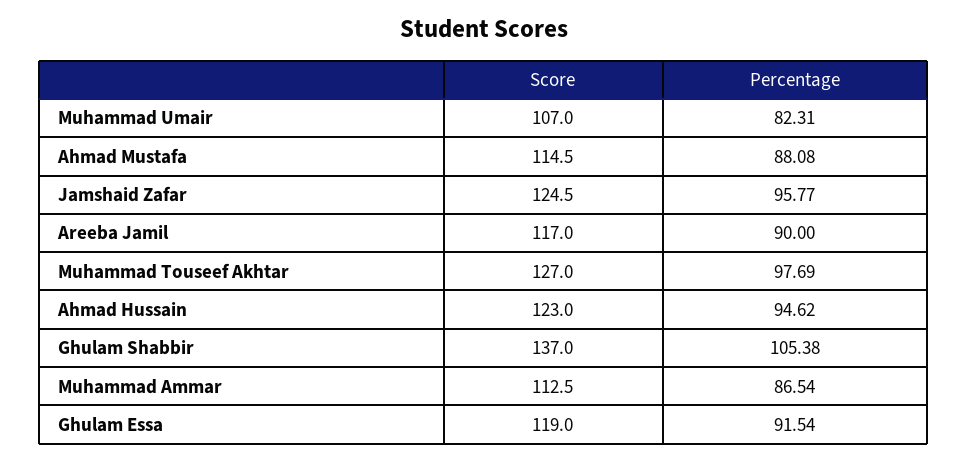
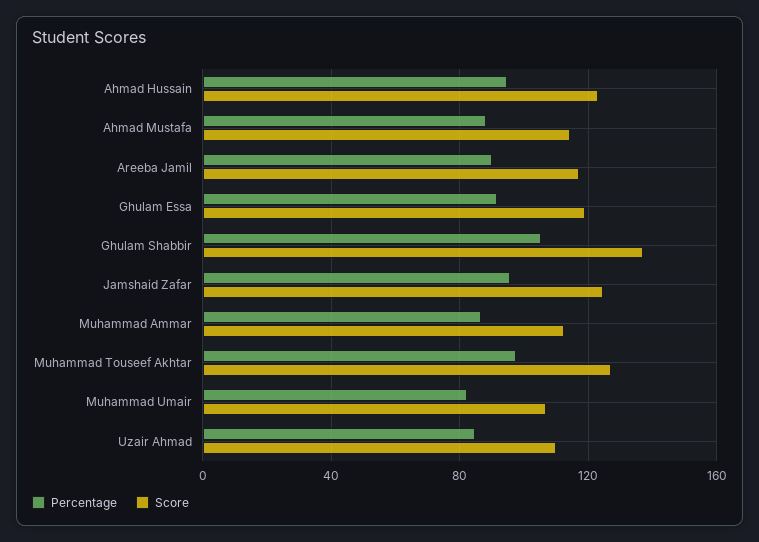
Percentage, Uzair Ahmad: none -> 85
Score, Uzair Ahmad: none -> 110

